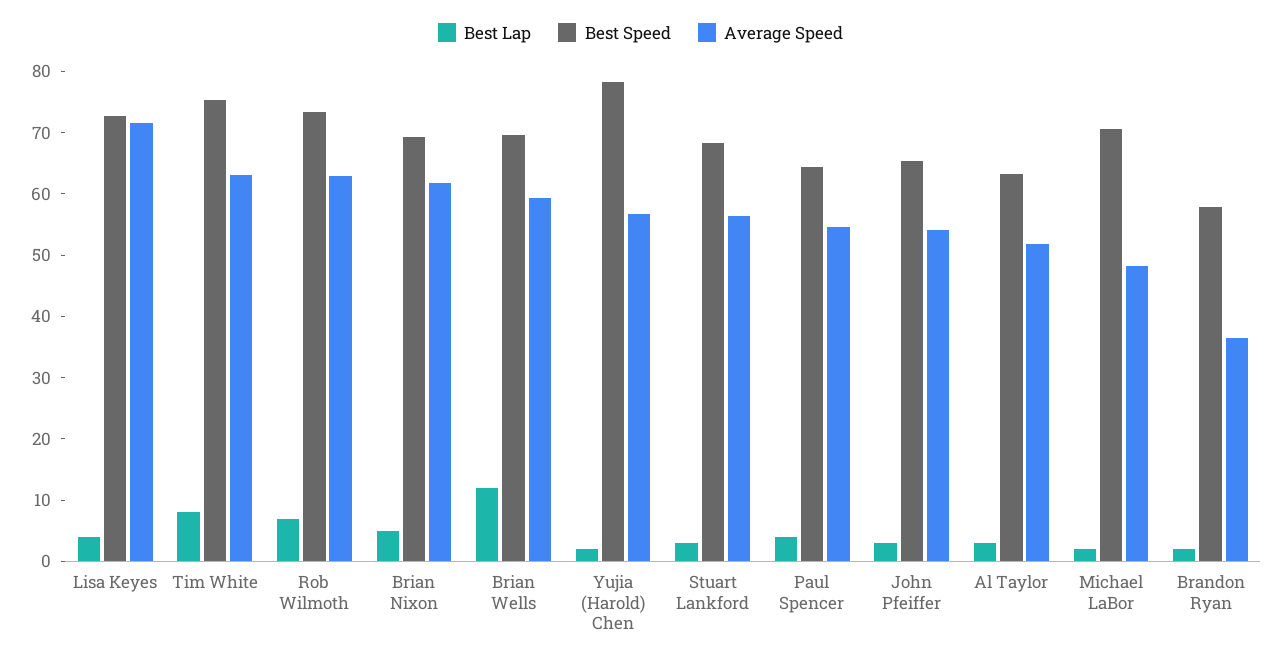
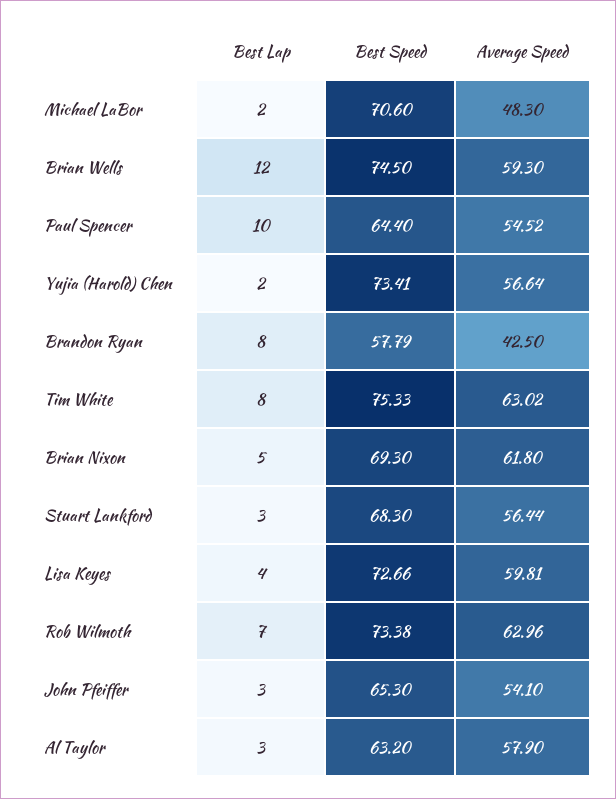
Average Speed, Lisa Keyes: 72 -> 59.81
Best Speed, Brian Wells: 70 -> 74.5
Best Speed, Yujia (Harold) Chen: 78 -> 73.41
Best Lap, Paul Spencer: 4 -> 10
Average Speed, Al Taylor: 52 -> 57.9
Best Lap, Brandon Ryan: 2 -> 8
Average Speed, Brandon Ryan: 36 -> 42.5

